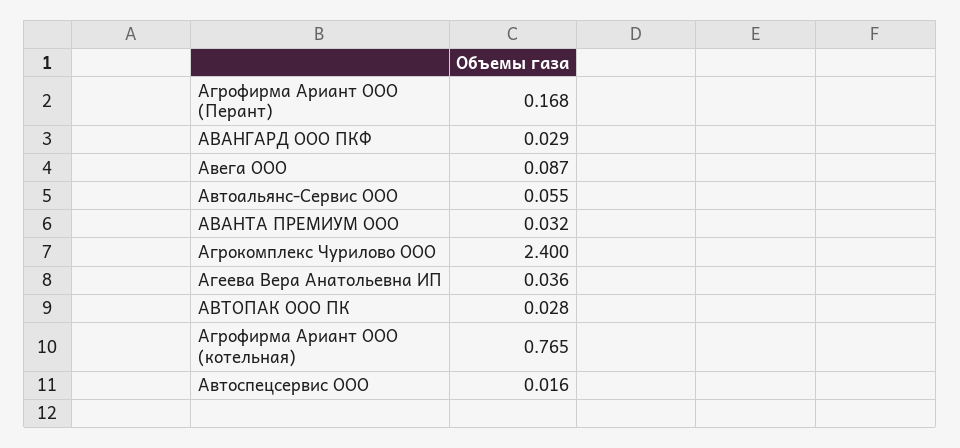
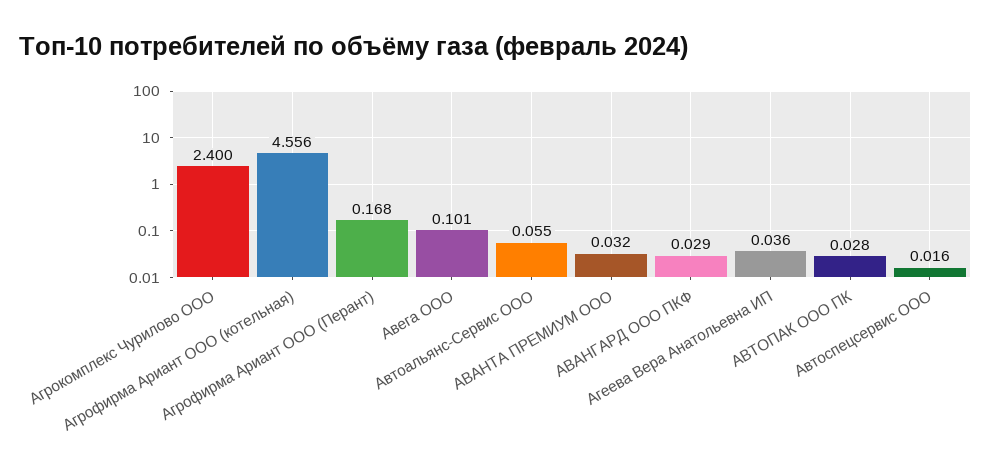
Авега ООО: 0.087 -> 0.101
Агрофирма Ариант ООО (котельная): 0.765 -> 4.556

